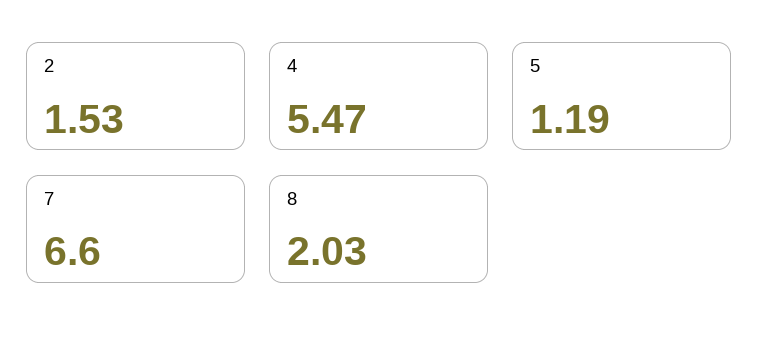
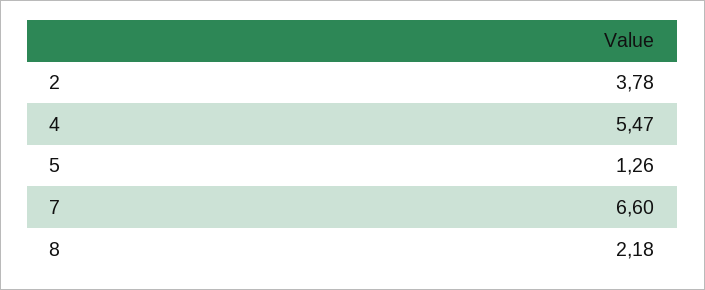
2: 1.53 -> 3.78
5: 1.19 -> 1.26
8: 2.03 -> 2.18

